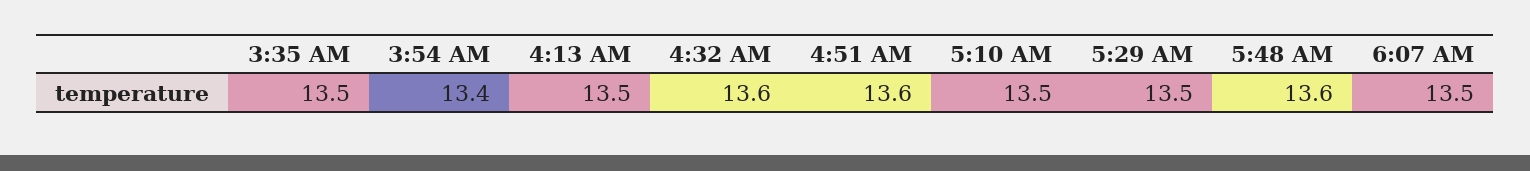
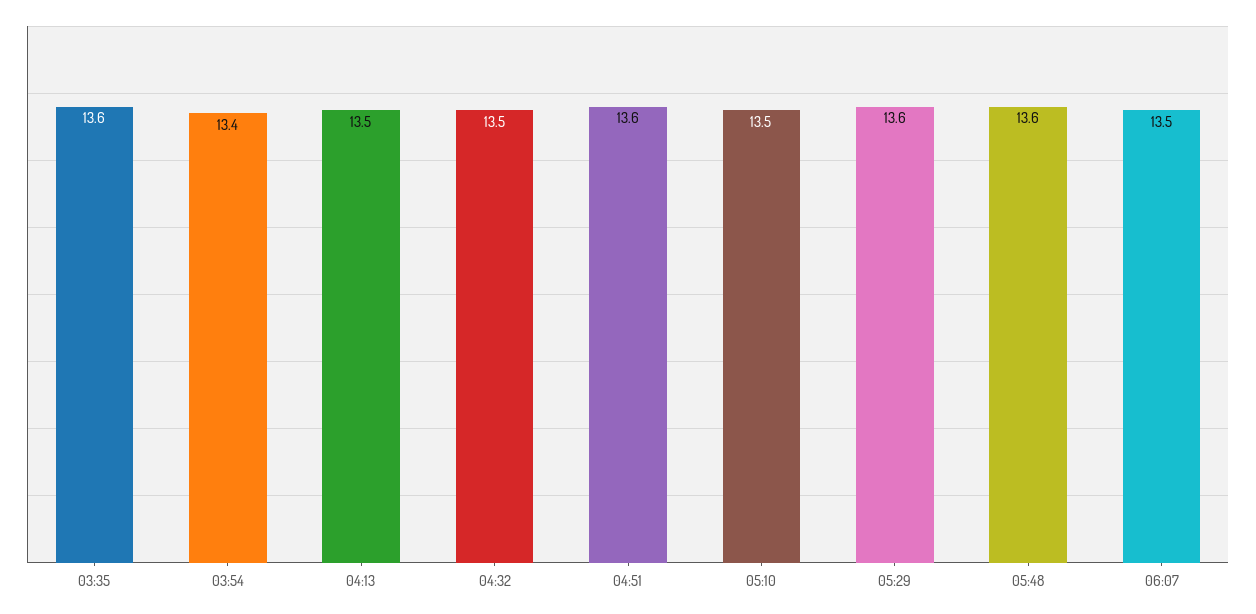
3:35 AM: 13.5 -> 13.6
4:32 AM: 13.6 -> 13.5
5:29 AM: 13.5 -> 13.6

